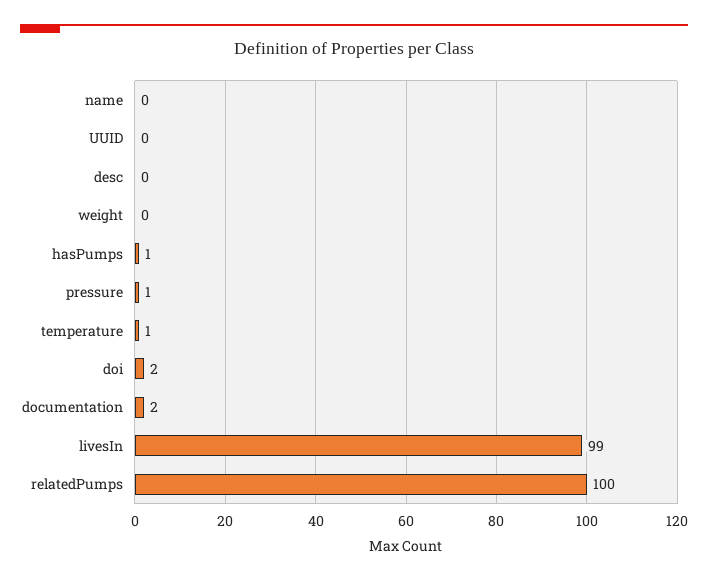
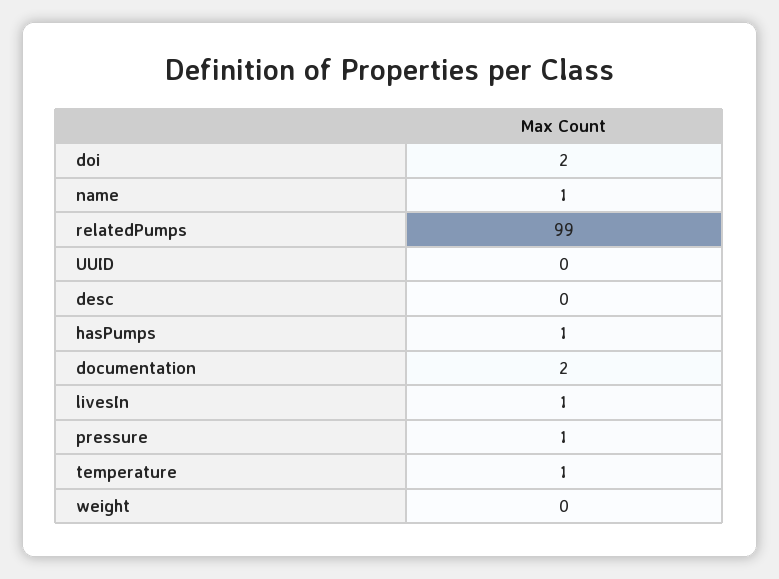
name: 0 -> 1
livesIn: 99 -> 1
relatedPumps: 100 -> 99

